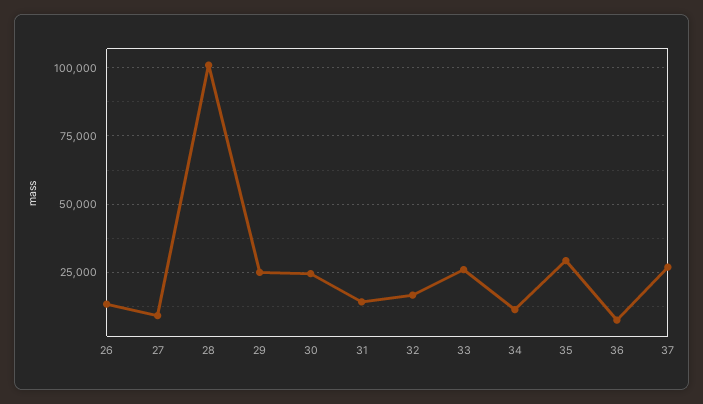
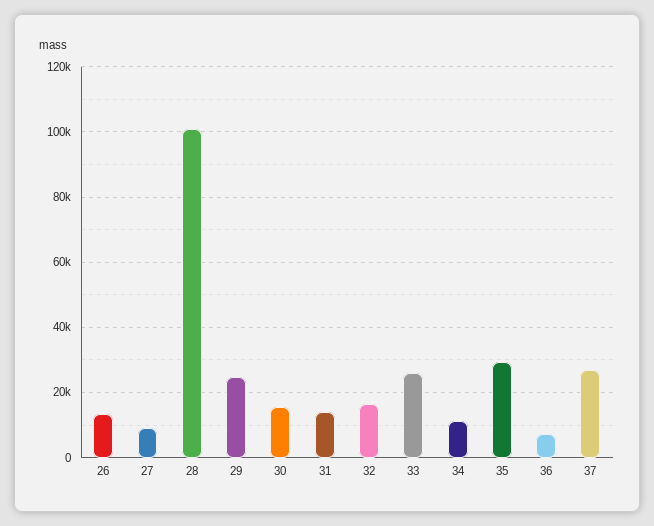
30: 25000 -> 16000

